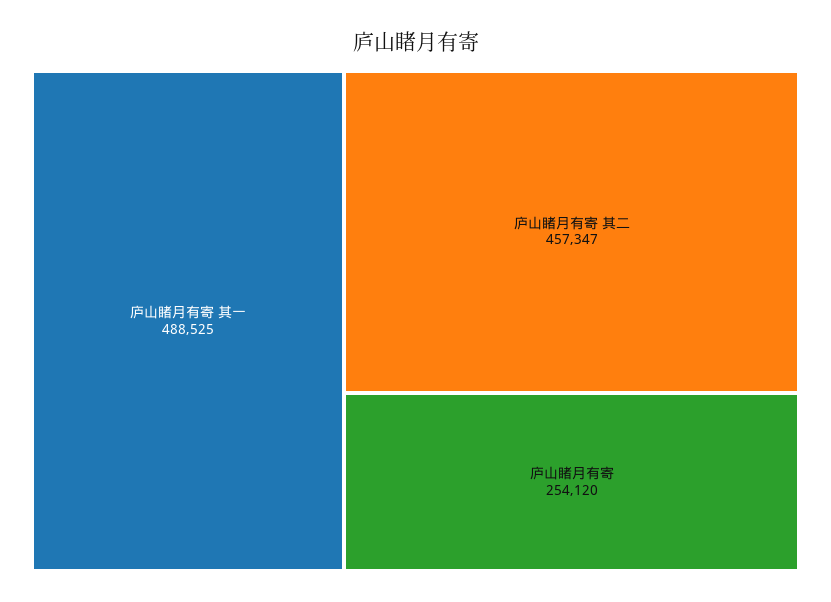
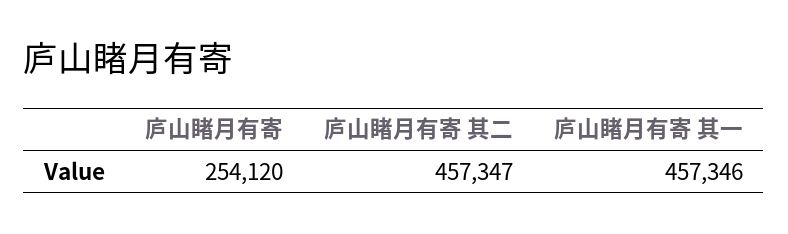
庐山睹月有寄 其一: 488525 -> 457346

